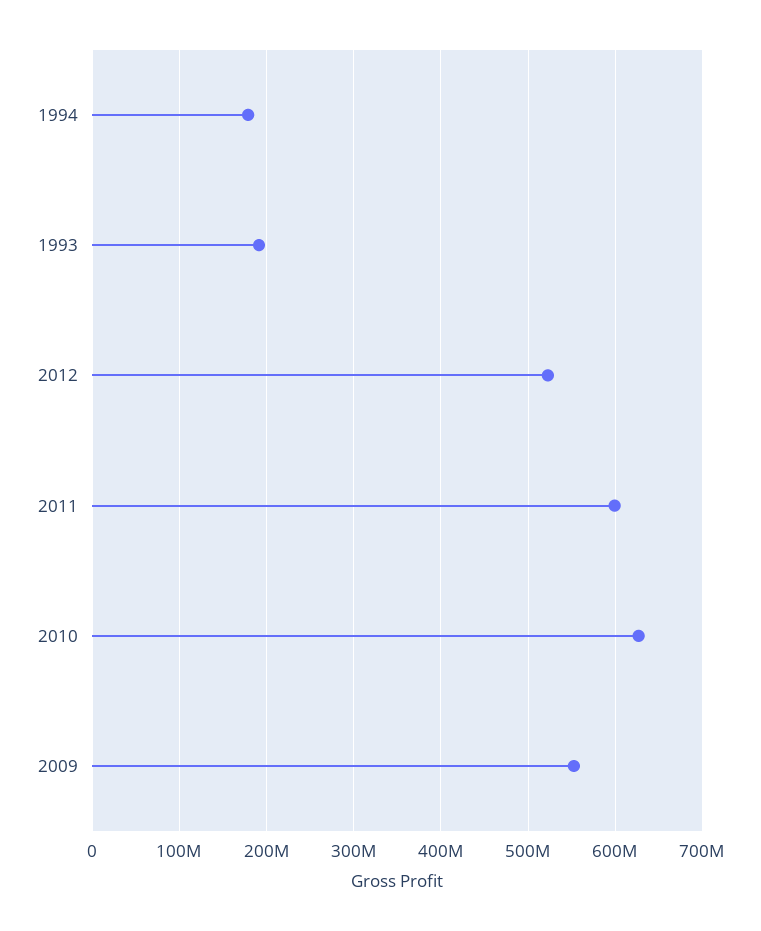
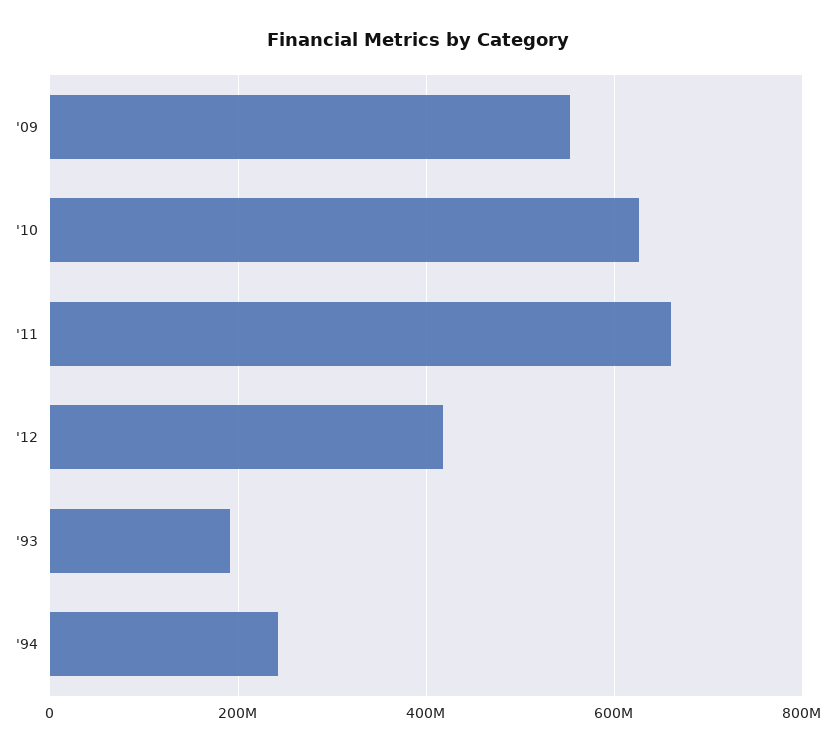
1994: 180000000 -> 240000000
2012: 520000000 -> 420000000
2011: 600000000 -> 660000000

